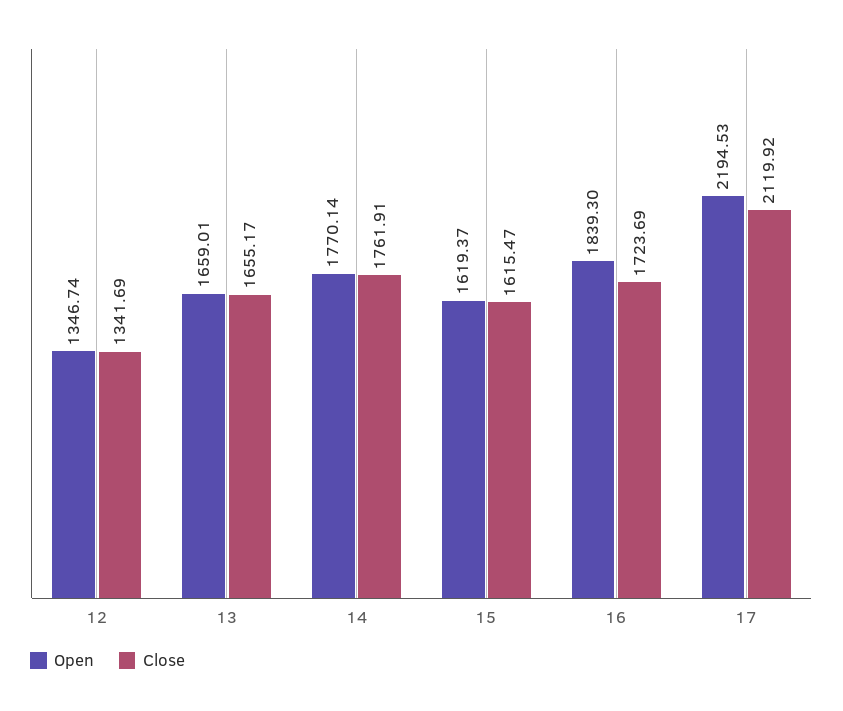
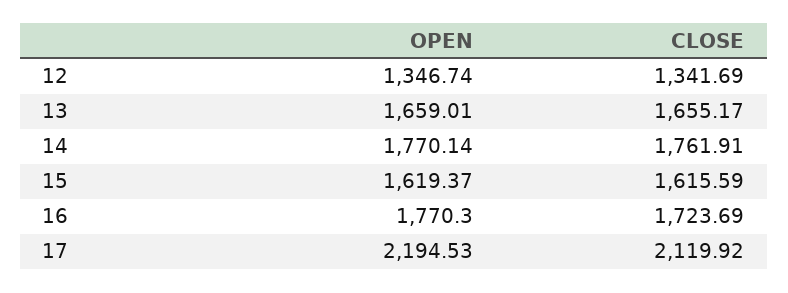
Close, 15: 1615.47 -> 1615.59
Open, 16: 1839.3 -> 1770.3

